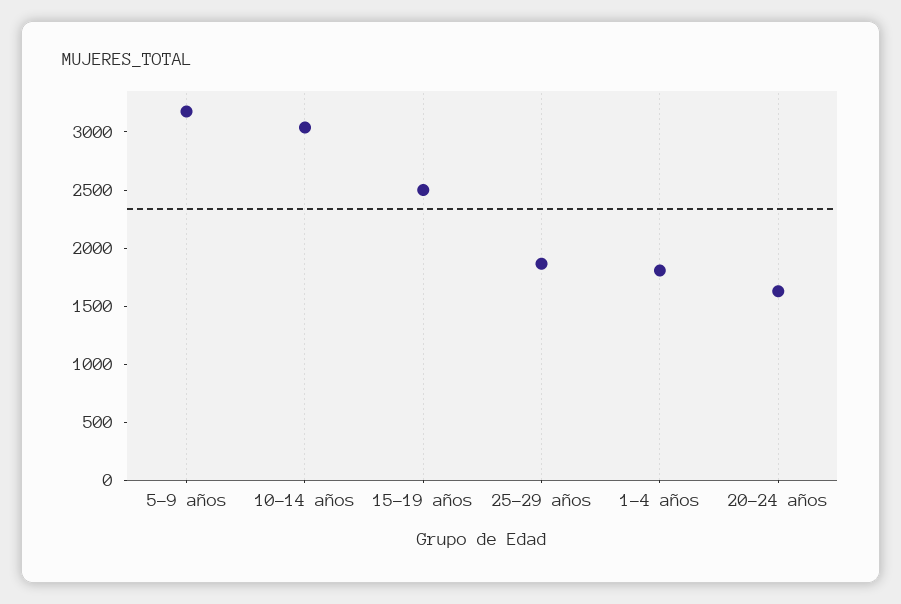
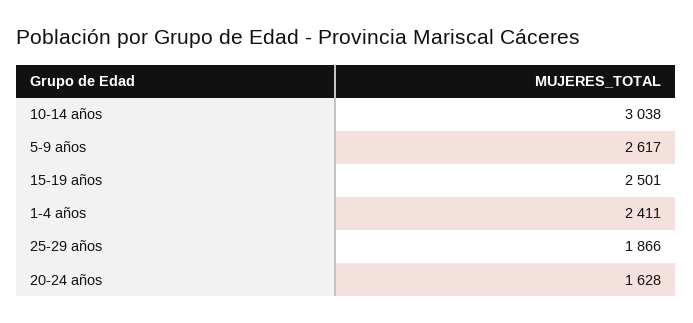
5-9 años: 3200 -> 2617
1-4 años: 1800 -> 2411

